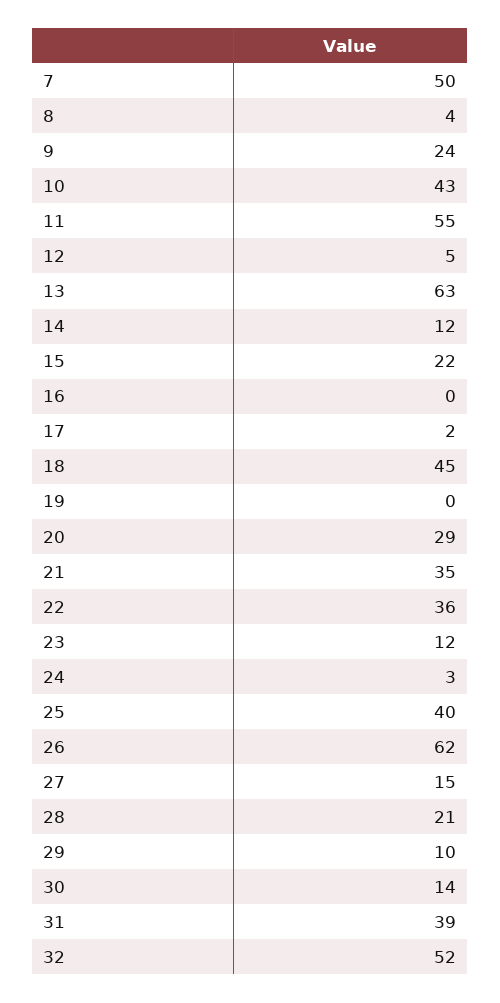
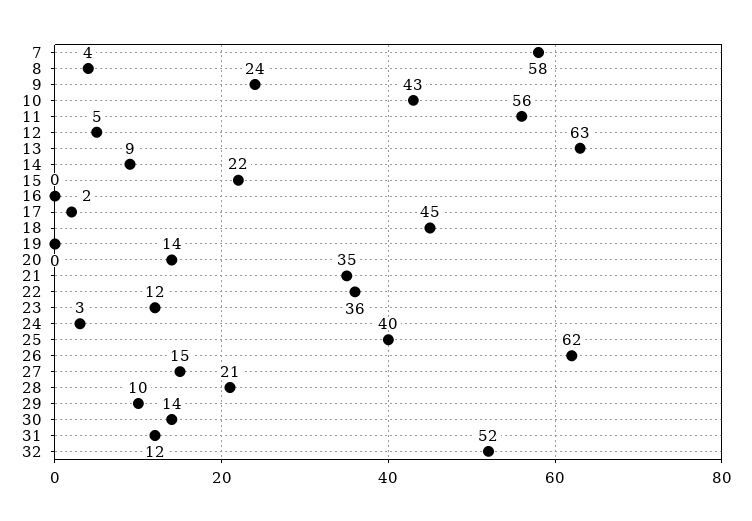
7: 50 -> 58
11: 55 -> 56
14: 12 -> 9
20: 29 -> 14
31: 39 -> 12

